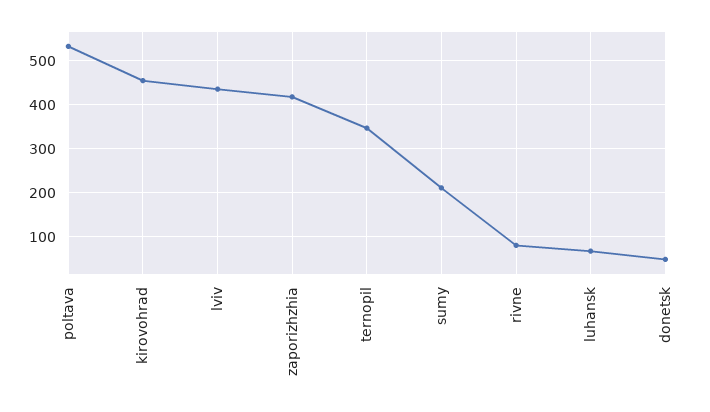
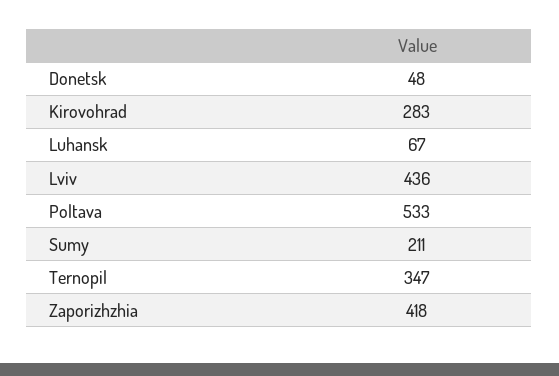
kirovohrad: 460 -> 283
rivne: 80 -> none

